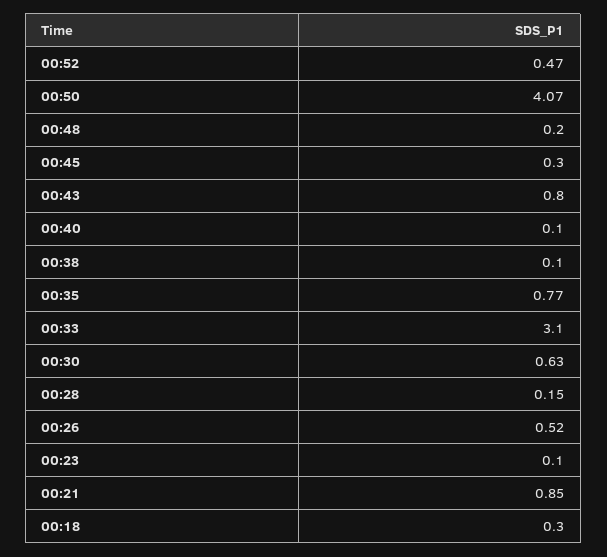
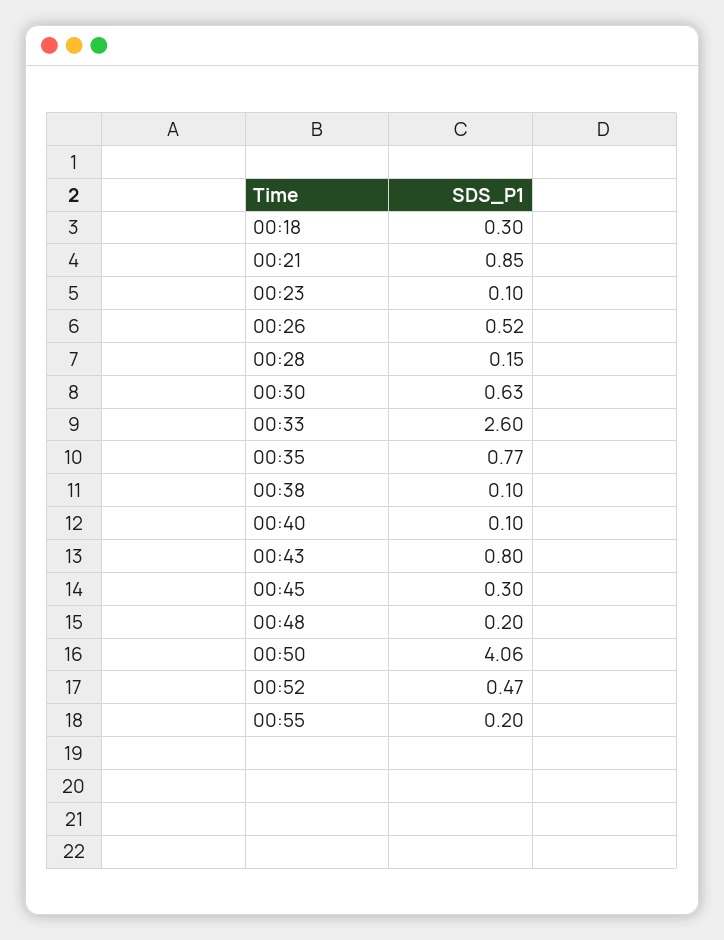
00:50: 4.07 -> 4.06
00:33: 3.1 -> 2.6
00:55: none -> 0.2

